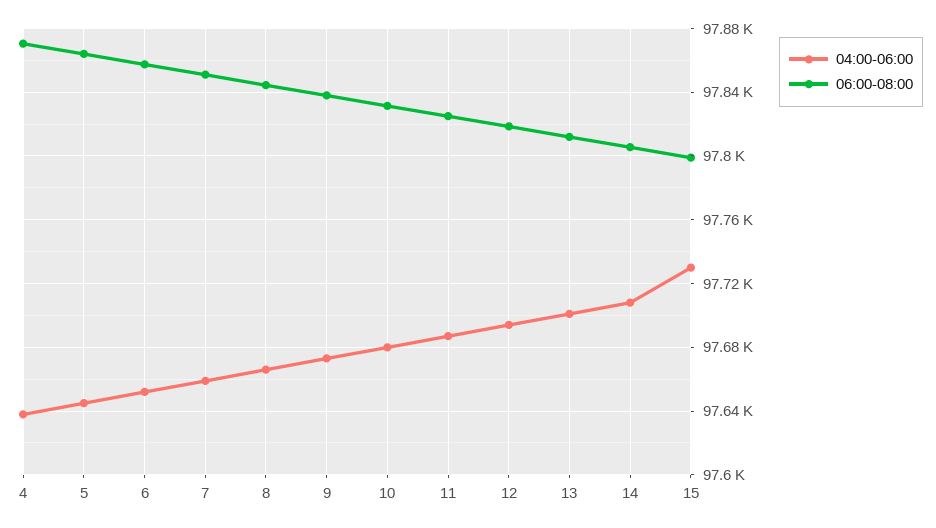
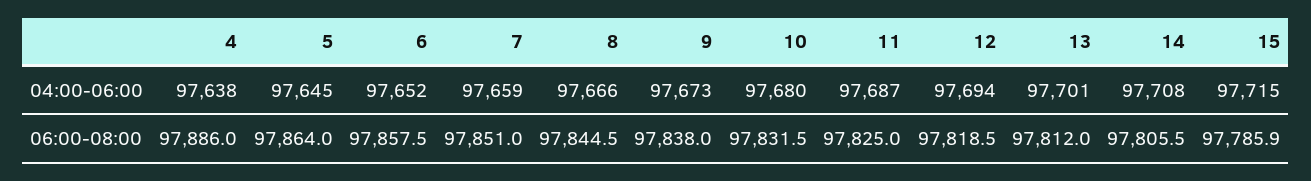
06:00-08:00, 4: 97870 -> 97886
04:00-06:00, 15: 97730 -> 97715
06:00-08:00, 15: 97800 -> 97785.9

